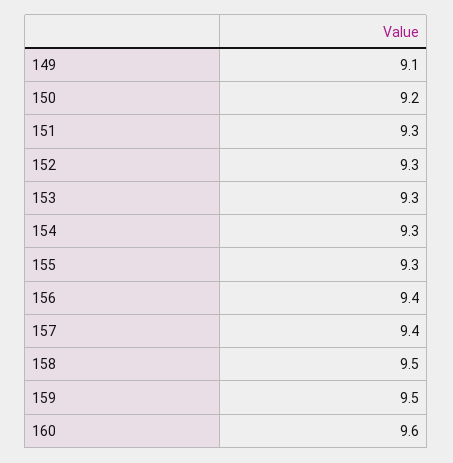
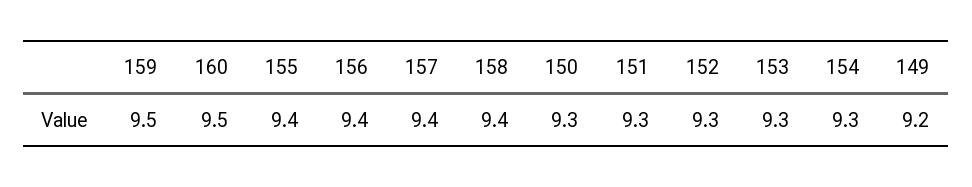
149: 9.1 -> 9.2
150: 9.2 -> 9.3
155: 9.3 -> 9.4
158: 9.5 -> 9.4
160: 9.6 -> 9.5

